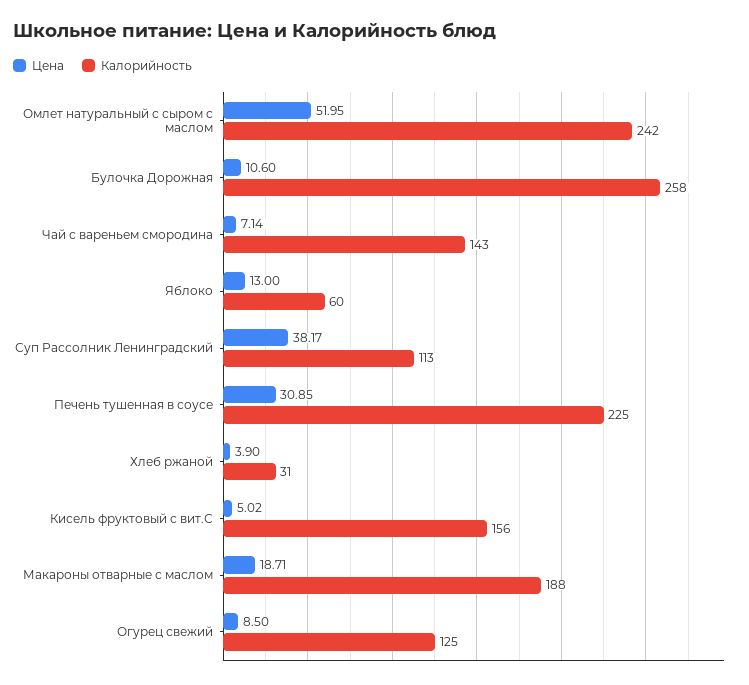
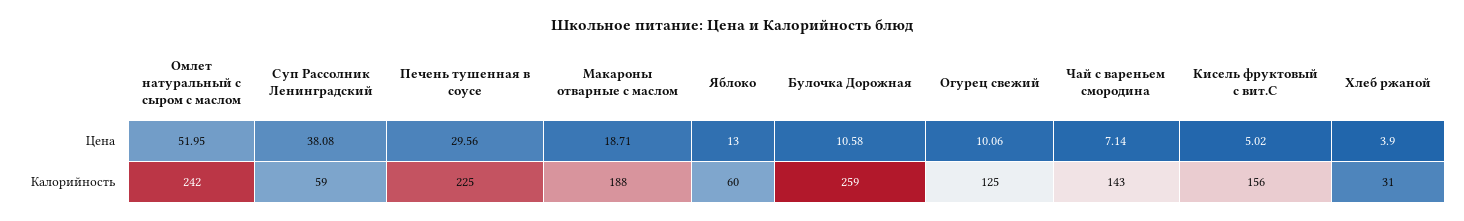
Цена, Булочка Дорожная: 10.6 -> 10.58
Калорийность, Булочка Дорожная: 258 -> 259
Цена, Суп Рассолник Ленинградский: 38.17 -> 38.08
Калорийность, Суп Рассолник Ленинградский: 113 -> 59
Цена, Печень тушенная в соусе: 30.85 -> 29.56
Цена, Огурец свежий: 8.5 -> 10.06

